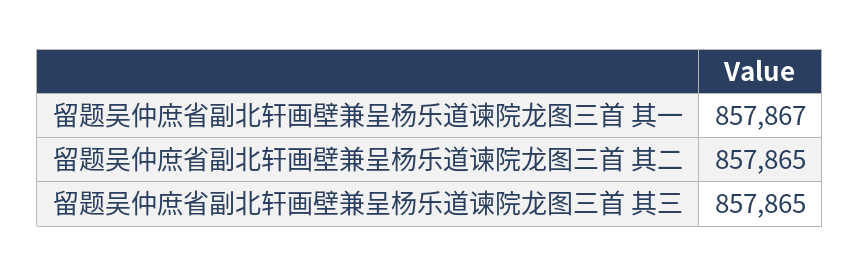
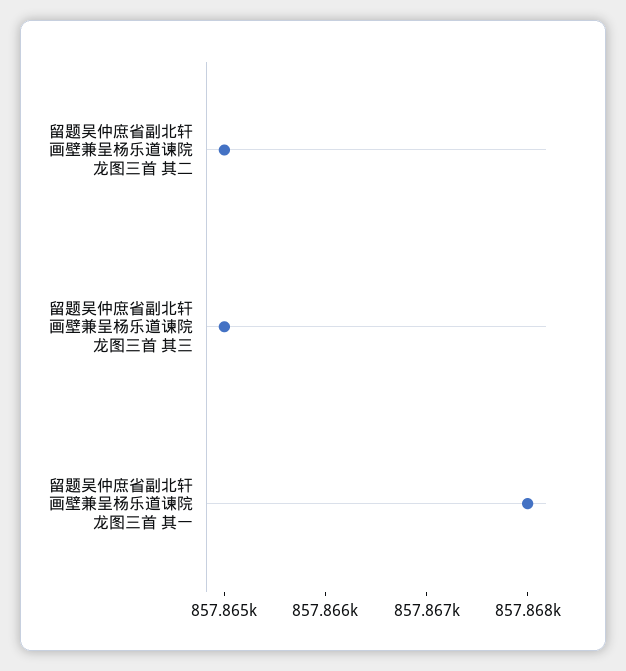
留题吴仲庶省副北轩画壁兼呈杨乐道谏院龙图三首 其一: 857867 -> 857868

